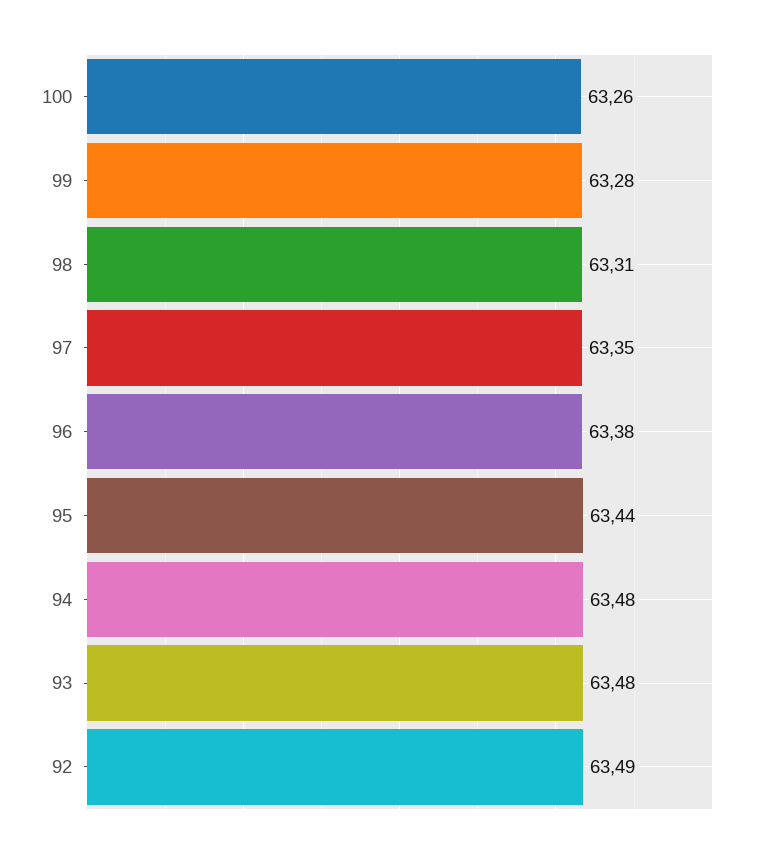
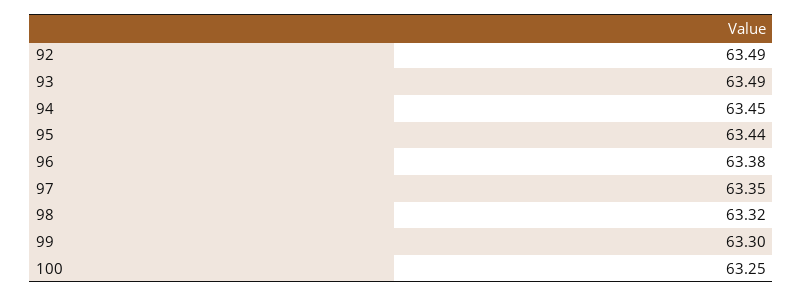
100: 63.26 -> 63.25
99: 63.28 -> 63.3
98: 63.31 -> 63.32
94: 63.48 -> 63.45
93: 63.48 -> 63.49

